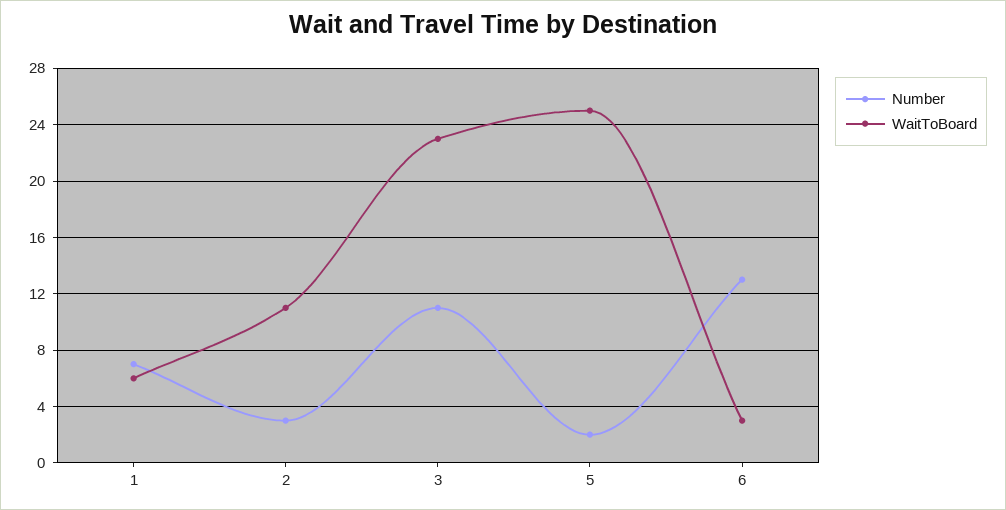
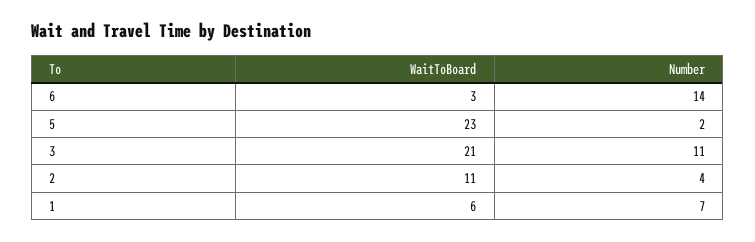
Number, 2: 3 -> 4
WaitToBoard, 3: 23 -> 21
WaitToBoard, 5: 25 -> 23
Number, 6: 13 -> 14

